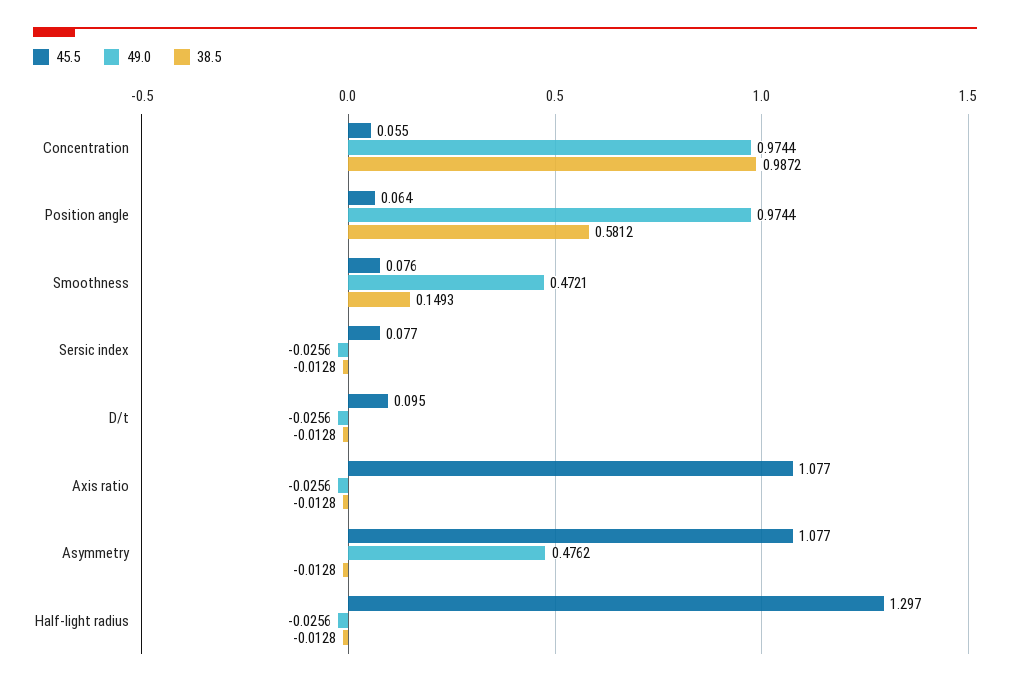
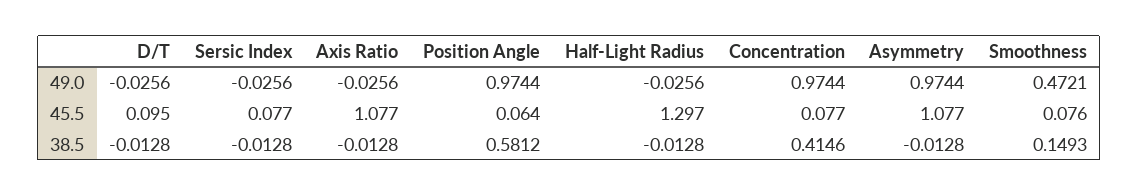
45.5, Concentration: 0.055 -> 0.077
38.5, Concentration: 0.9872 -> 0.4146
49.0, Asymmetry: 0.4762 -> 0.9744

